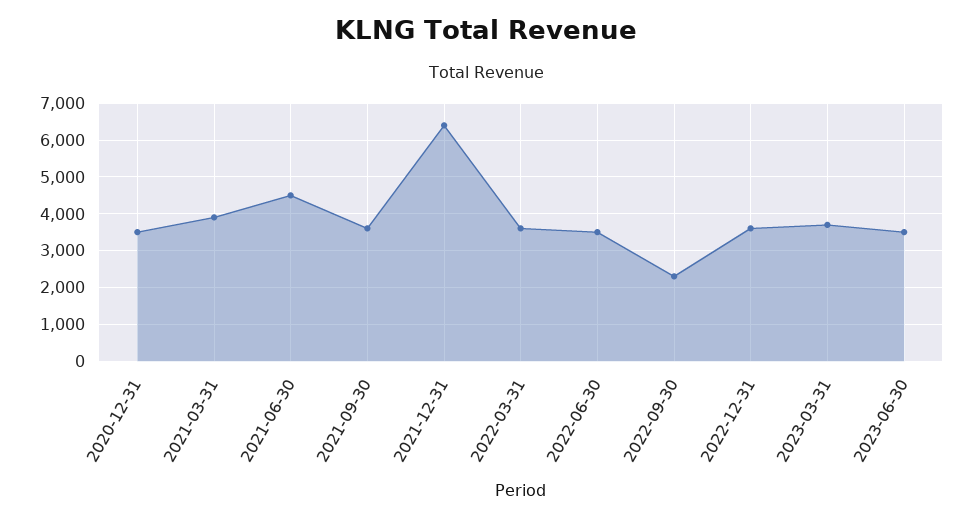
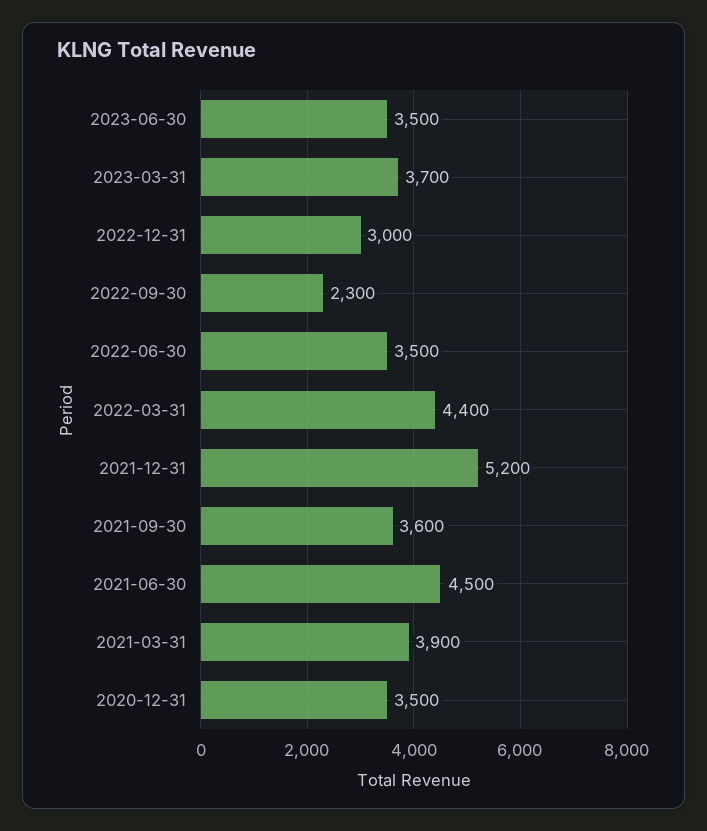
2021-12-31: 6400 -> 5200
2022-03-31: 3600 -> 4400
2022-12-31: 3600 -> 3000

